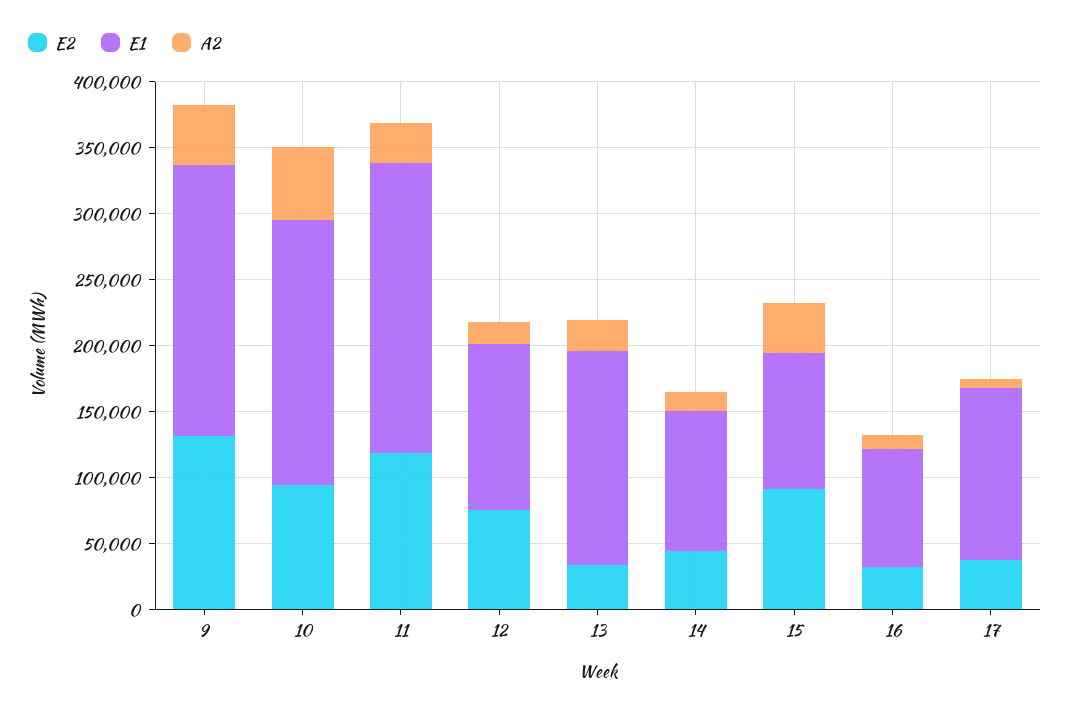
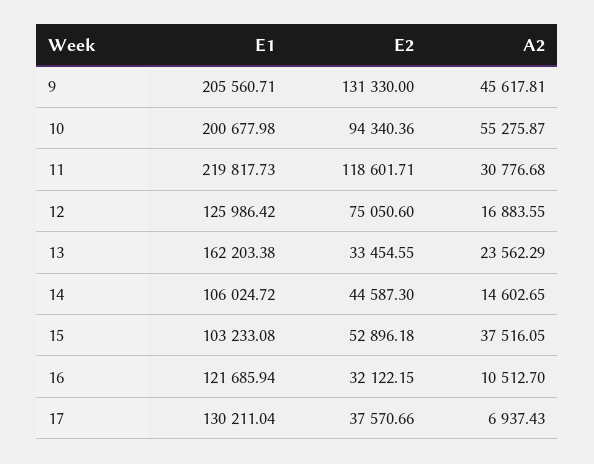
E2, 15: 90000 -> 52896.18
E1, 16: 90000 -> 121685.94

